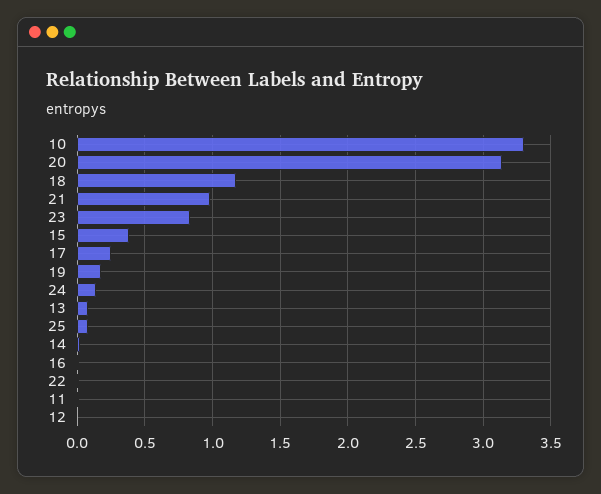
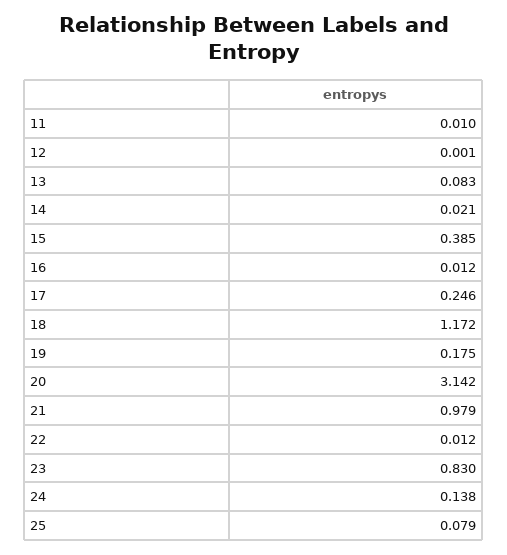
10: 3.3 -> none

